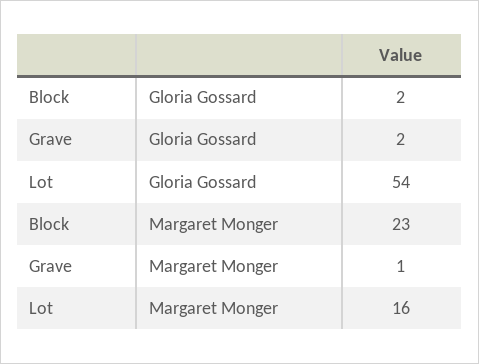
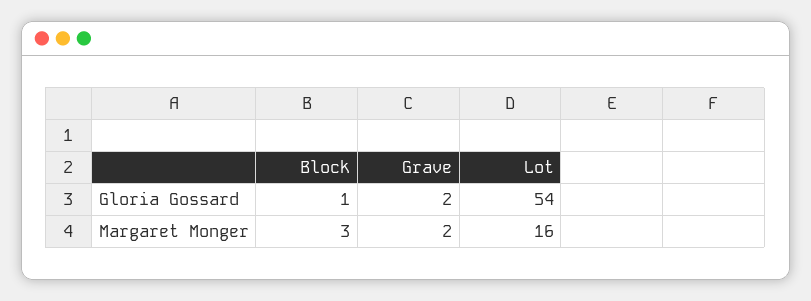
Block, Gloria Gossard: 2 -> 1
Block, Margaret Monger: 23 -> 3
Grave, Margaret Monger: 1 -> 2

